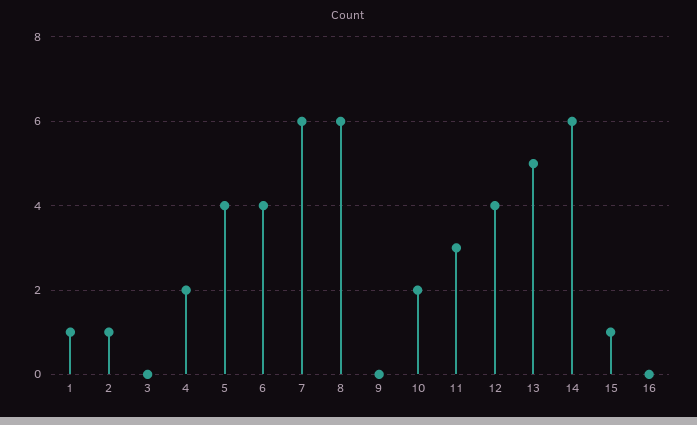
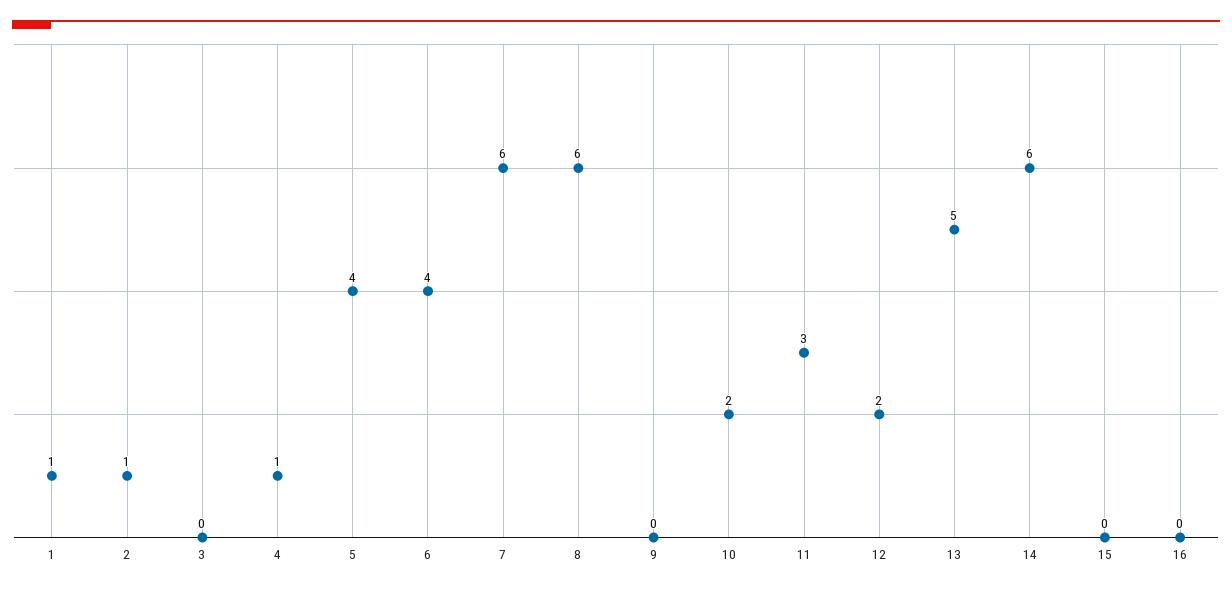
4: 2 -> 1
12: 4 -> 2
15: 1 -> 0

